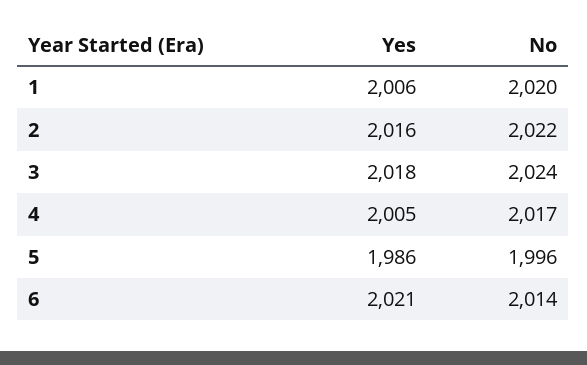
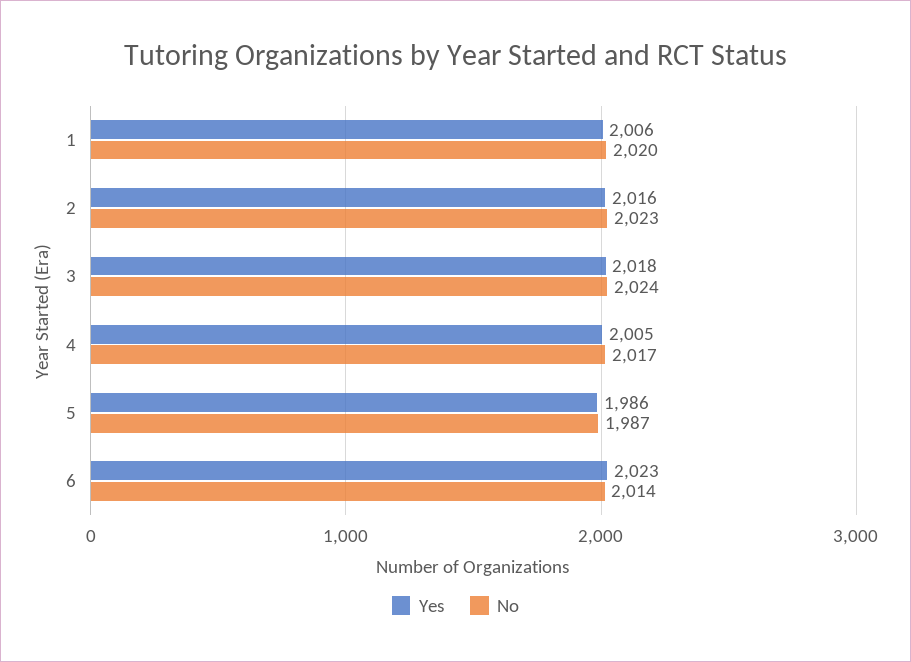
No, 2: 2022 -> 2023
No, 5: 1996 -> 1987
Yes, 6: 2021 -> 2023

